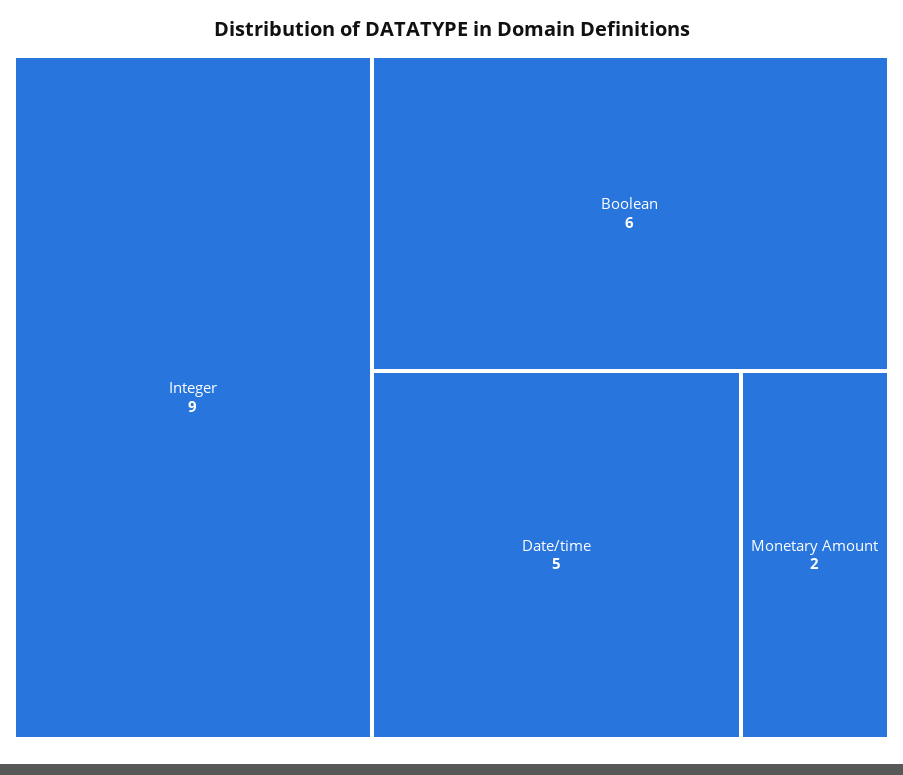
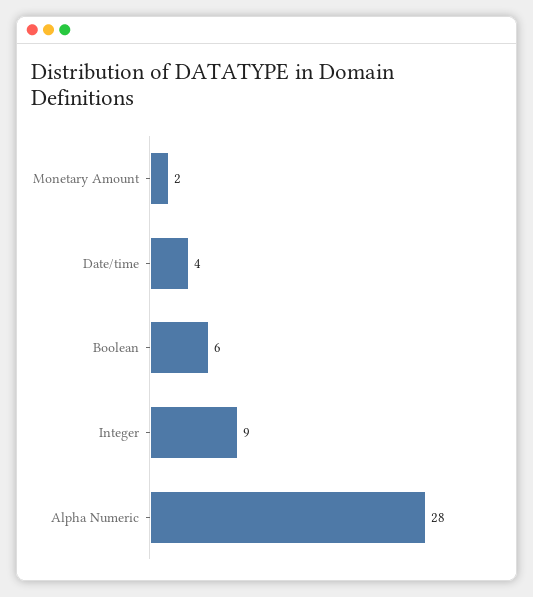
Date/time: 5 -> 4
Alpha Numeric: none -> 28

